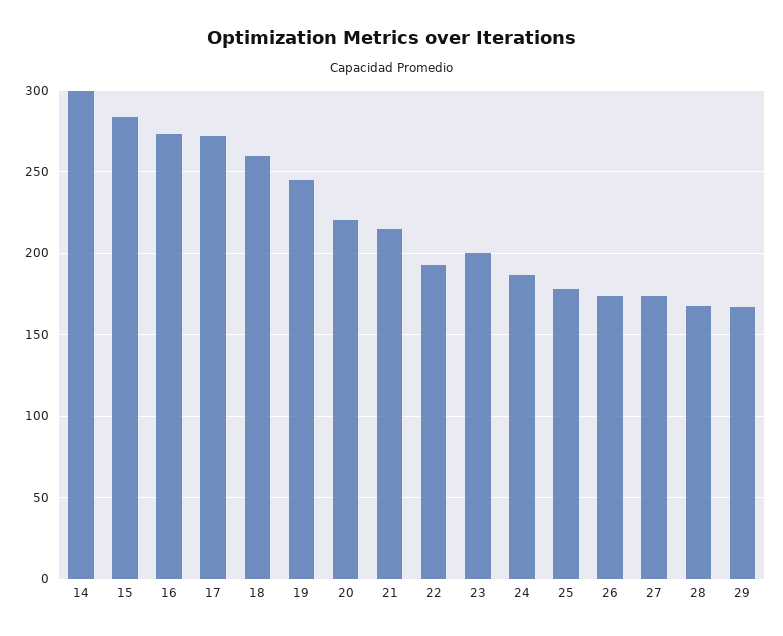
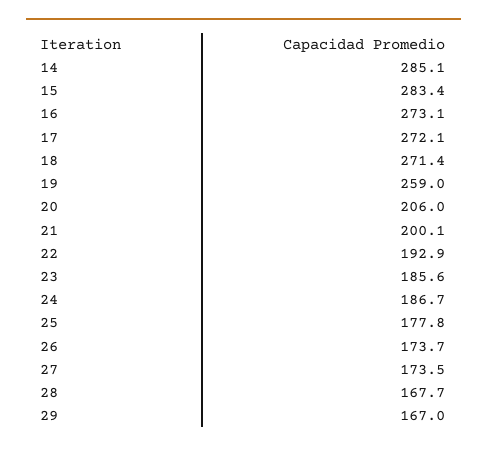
14: 300 -> 285.1
18: 260 -> 271.4
19: 245 -> 259
20: 220 -> 206
21: 215 -> 200.1
23: 200 -> 185.6

